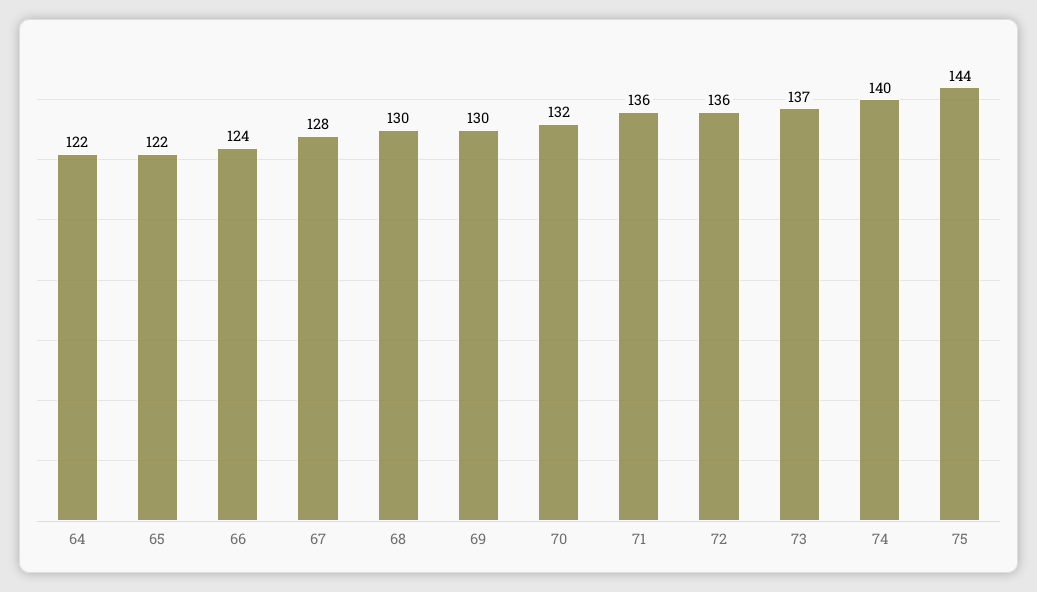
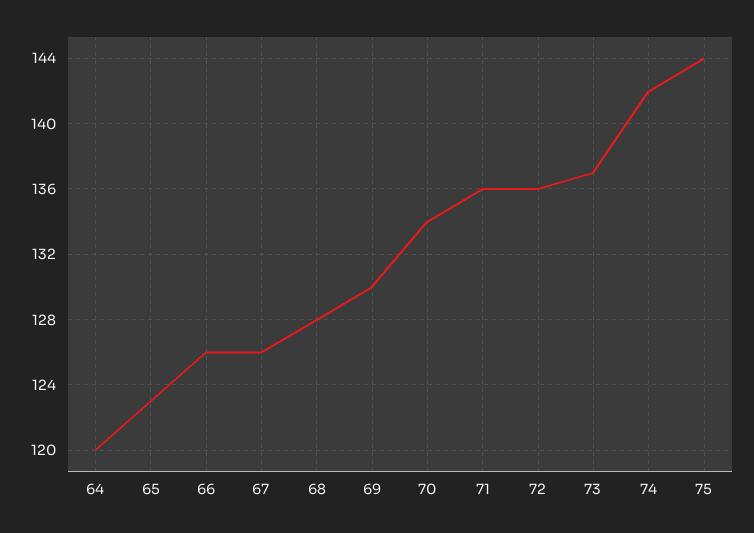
64: 122 -> 120
65: 122 -> 123
66: 124 -> 126
67: 128 -> 126
68: 130 -> 128
70: 132 -> 134
74: 140 -> 142

